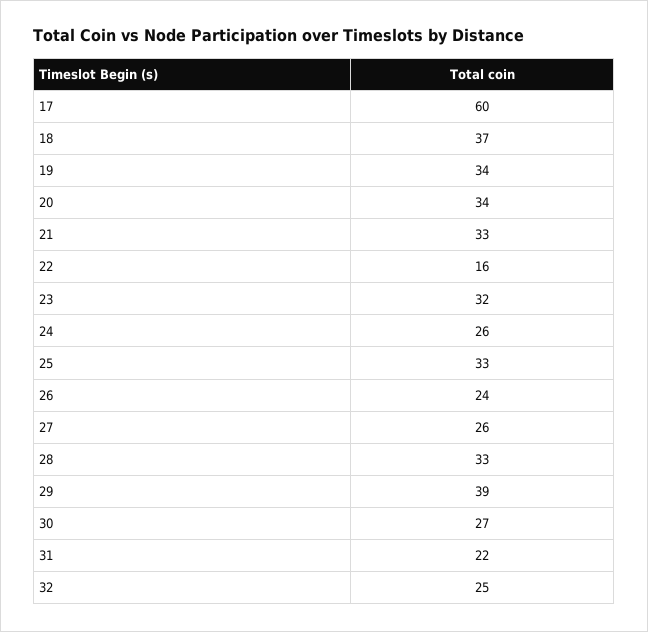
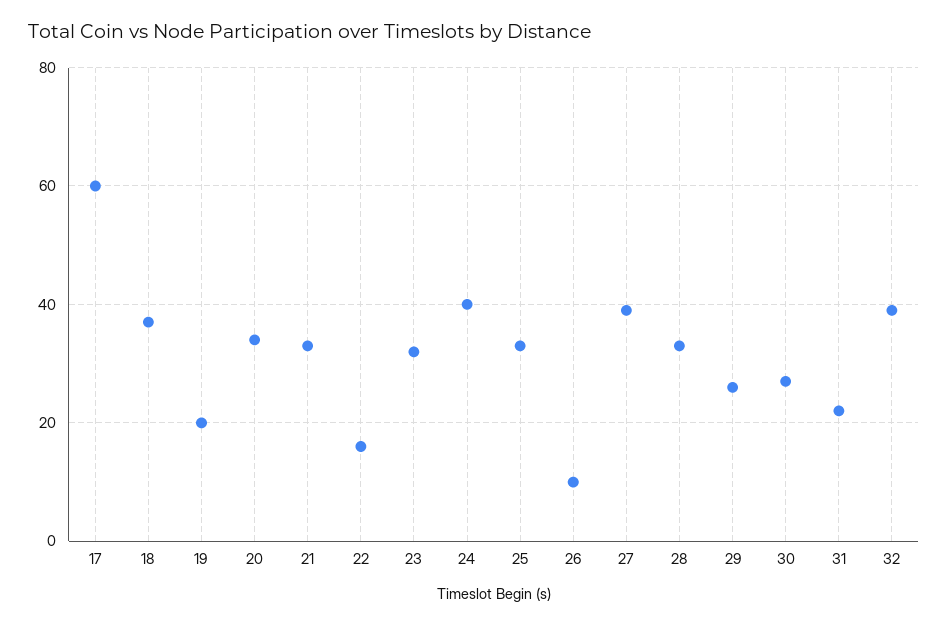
19: 34 -> 20
24: 26 -> 40
26: 24 -> 10
27: 26 -> 40
29: 39 -> 25
32: 25 -> 40

